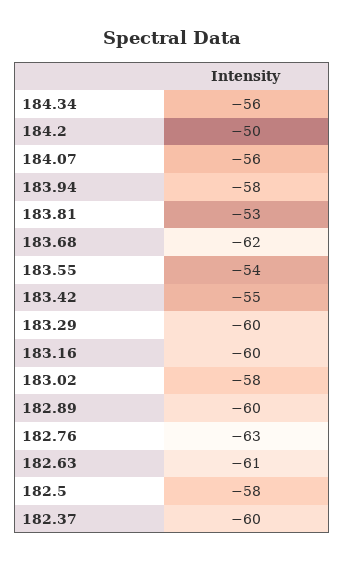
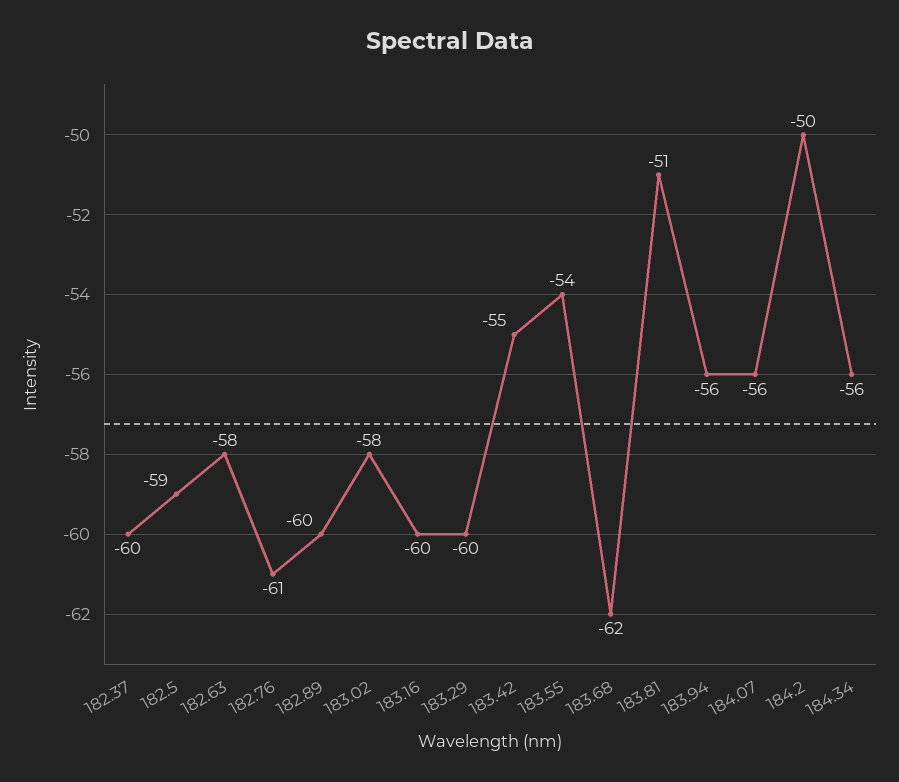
183.94: -58 -> -56
183.81: -53 -> -51
182.76: -63 -> -61
182.63: -61 -> -58
182.5: -58 -> -59

